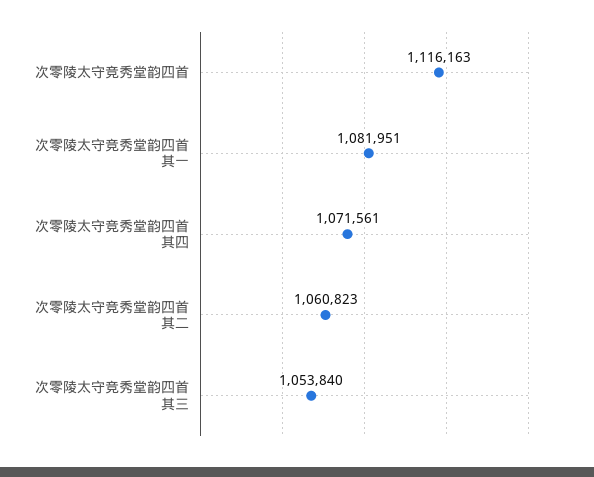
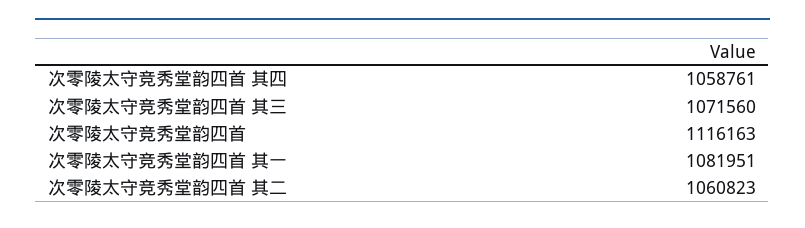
次零陵太守竞秀堂韵四首 其四: 1071561 -> 1058761
次零陵太守竞秀堂韵四首 其三: 1053840 -> 1071560

